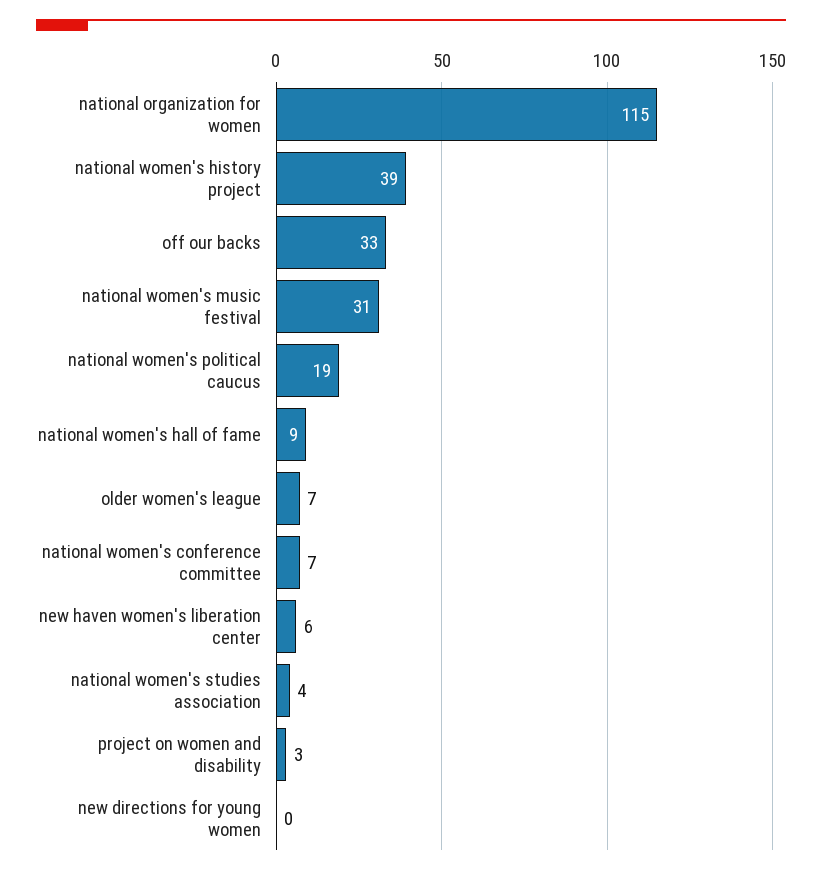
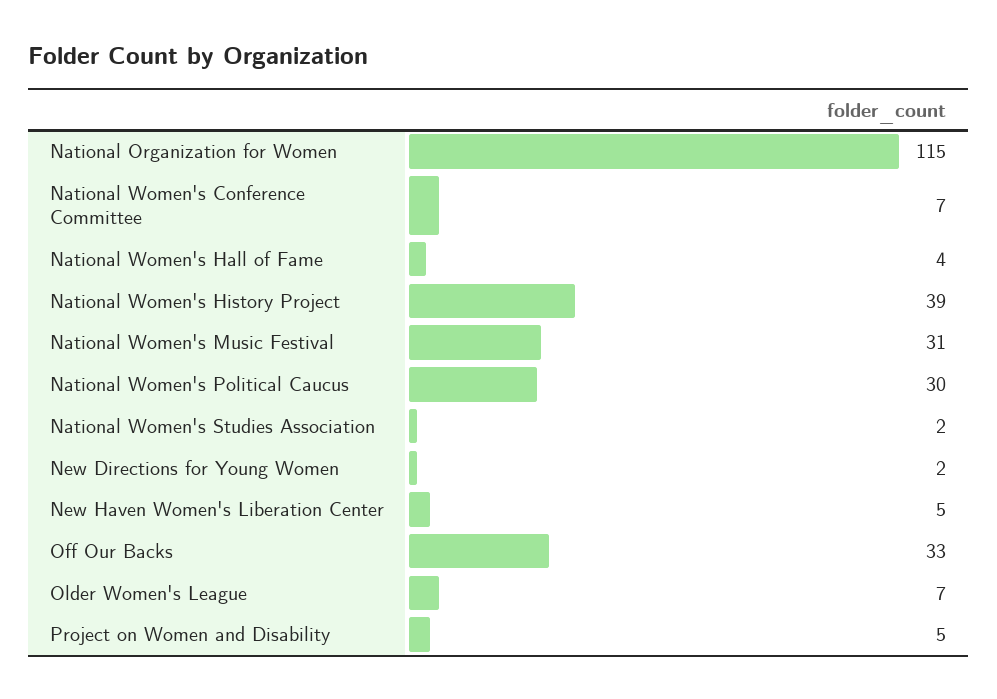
national women's political caucus: 19 -> 30
national women's hall of fame: 9 -> 4
new haven women's liberation center: 6 -> 5
national women's studies association: 4 -> 2
project on women and disability: 3 -> 5
new directions for young women: 0 -> 2

